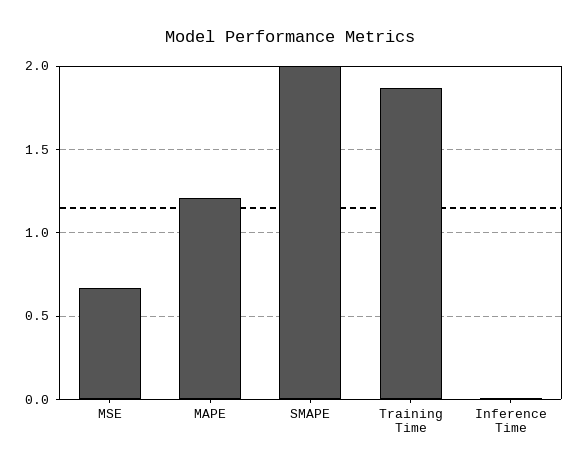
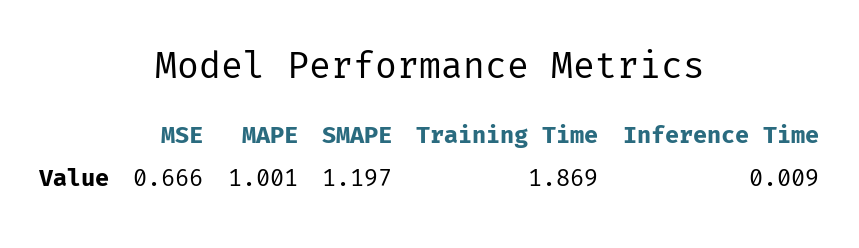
MAPE: 1.2 -> 1.001
SMAPE: 2 -> 1.197

